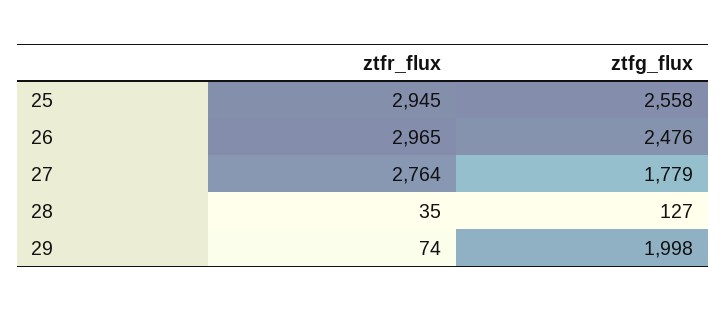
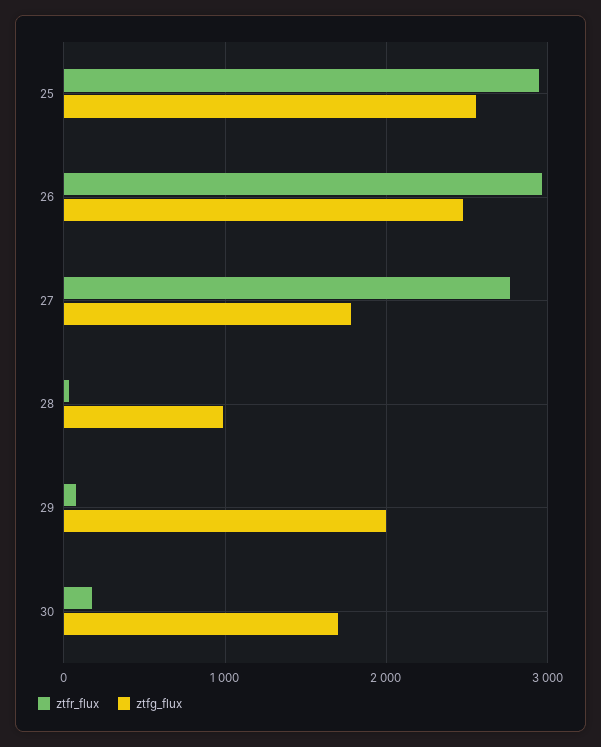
ztfg_flux, 28: 127 -> 1000
ztfr_flux, 30: none -> 200
ztfg_flux, 30: none -> 1700

